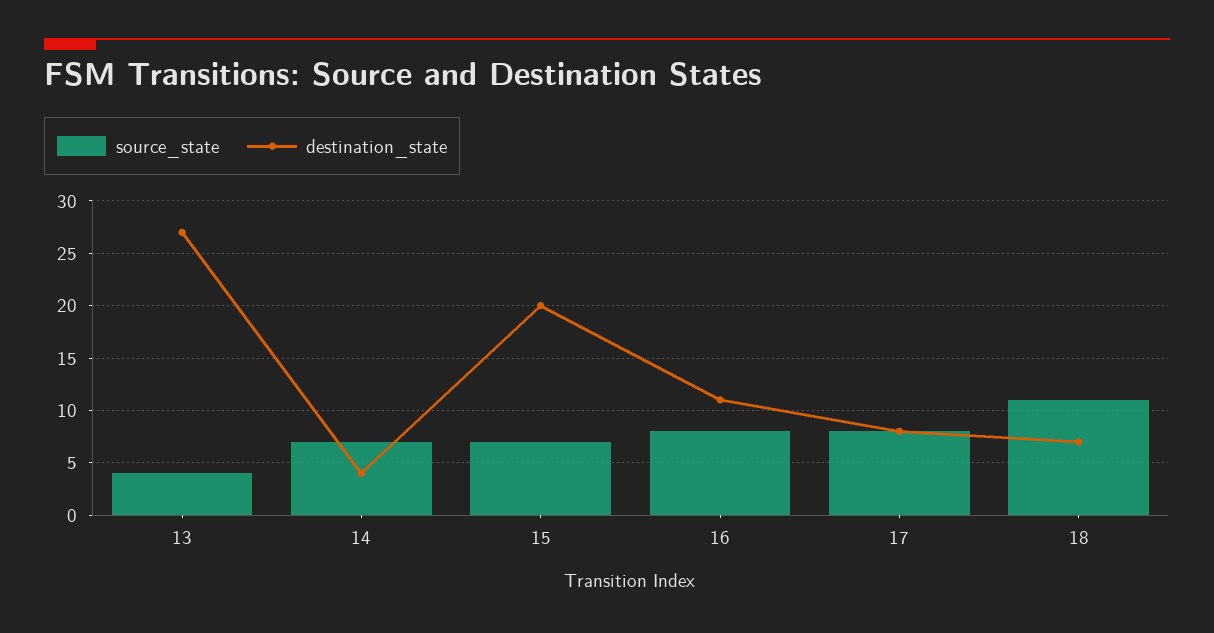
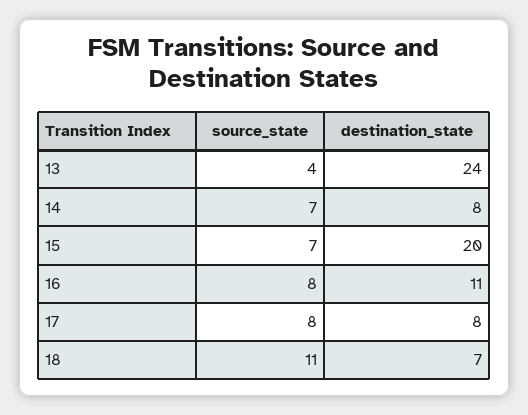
destination_state, 13: 27 -> 24
destination_state, 14: 4 -> 8

